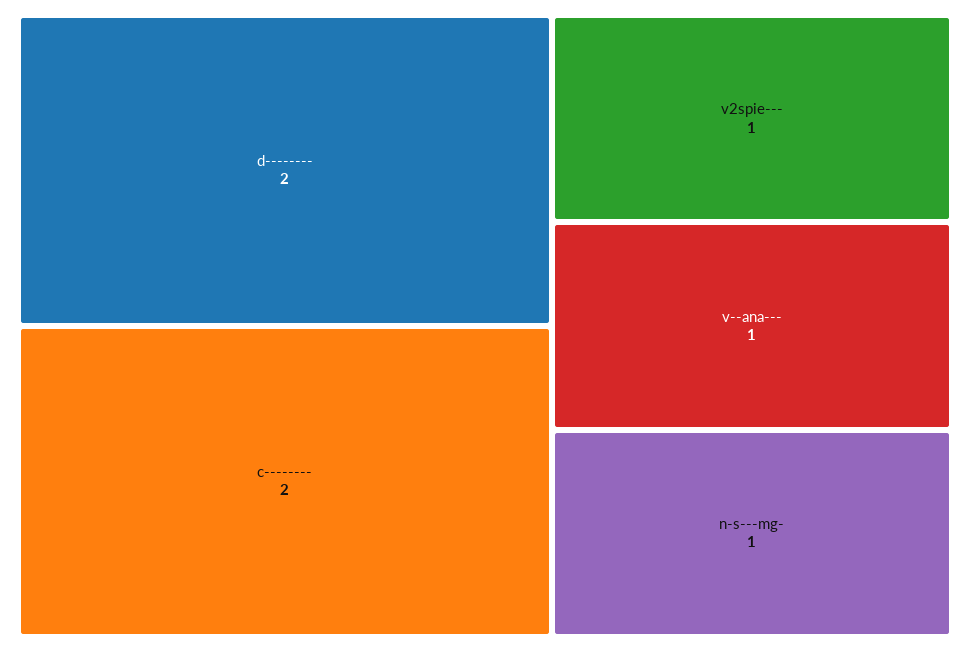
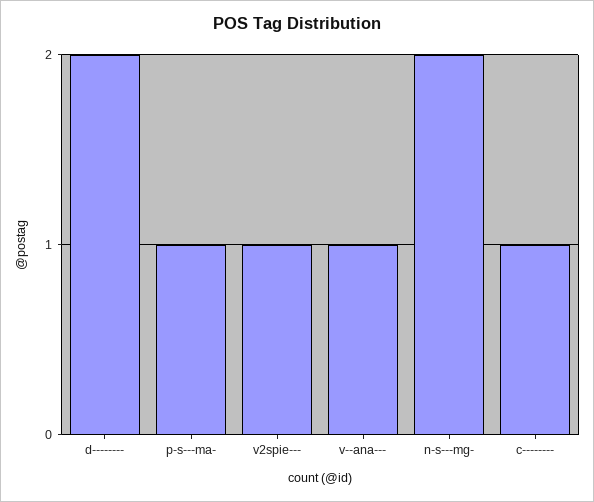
c--------: 2 -> 1
n-s---mg-: 1 -> 2
p-s---ma-: none -> 1

